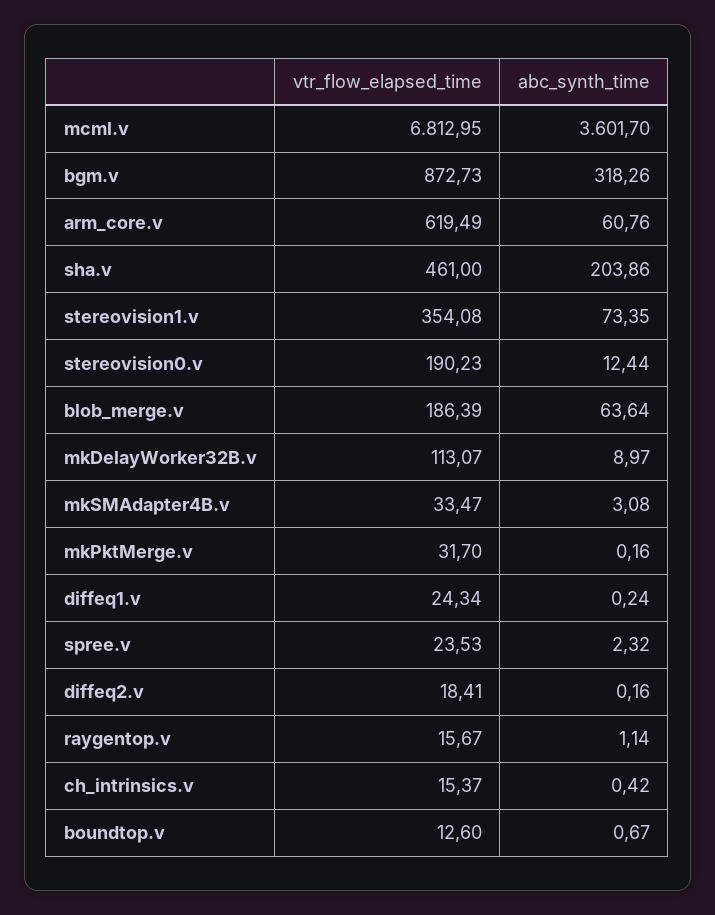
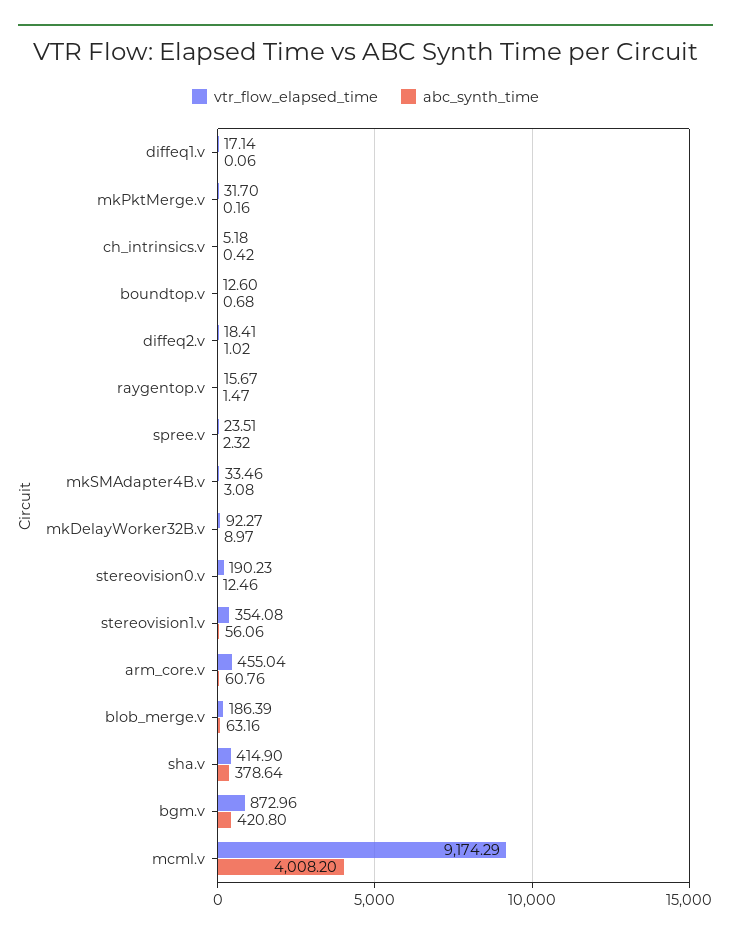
vtr_flow_elapsed_time, mcml.v: 6812.95 -> 9174.29
abc_synth_time, mcml.v: 3601.7 -> 4008.2
vtr_flow_elapsed_time, bgm.v: 872.73 -> 872.96
abc_synth_time, bgm.v: 318.26 -> 420.8
vtr_flow_elapsed_time, arm_core.v: 619.49 -> 455.04
vtr_flow_elapsed_time, sha.v: 461 -> 414.9
abc_synth_time, sha.v: 203.86 -> 378.64
abc_synth_time, stereovision1.v: 73.35 -> 56.06
abc_synth_time, stereovision0.v: 12.44 -> 12.46
abc_synth_time, blob_merge.v: 63.64 -> 63.16
vtr_flow_elapsed_time, mkDelayWorker32B.v: 113.07 -> 92.27
vtr_flow_elapsed_time, mkSMAdapter4B.v: 33.47 -> 33.46
vtr_flow_elapsed_time, diffeq1.v: 24.34 -> 17.14
abc_synth_time, diffeq1.v: 0.24 -> 0.06
vtr_flow_elapsed_time, spree.v: 23.53 -> 23.51
abc_synth_time, diffeq2.v: 0.16 -> 1.02
abc_synth_time, raygentop.v: 1.14 -> 1.47
vtr_flow_elapsed_time, ch_intrinsics.v: 15.37 -> 5.18
abc_synth_time, boundtop.v: 0.67 -> 0.68

